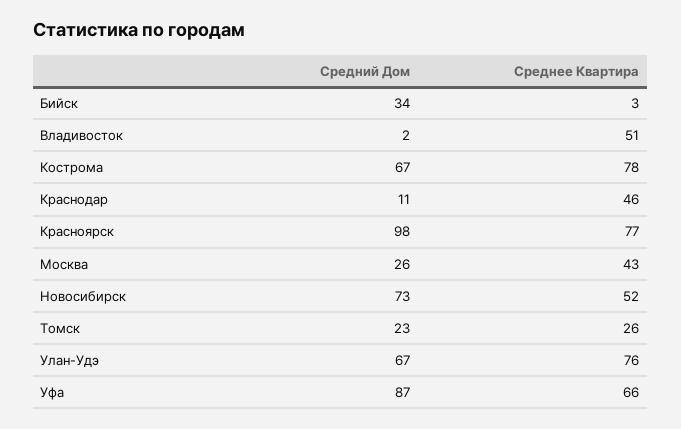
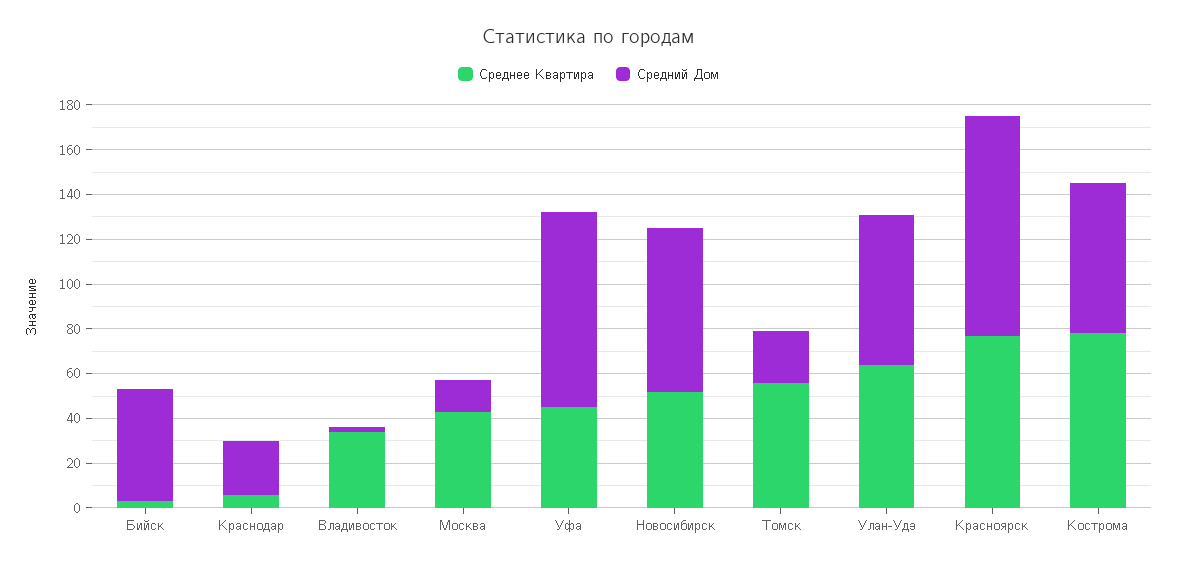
Средний Дом, Бийск: 34 -> 50
Среднее Квартира, Владивосток: 51 -> 35
Средний Дом, Краснодар: 11 -> 25
Среднее Квартира, Краснодар: 46 -> 5
Средний Дом, Москва: 26 -> 15
Среднее Квартира, Томск: 26 -> 55
Среднее Квартира, Улан-Удэ: 76 -> 65
Среднее Квартира, Уфа: 66 -> 45

